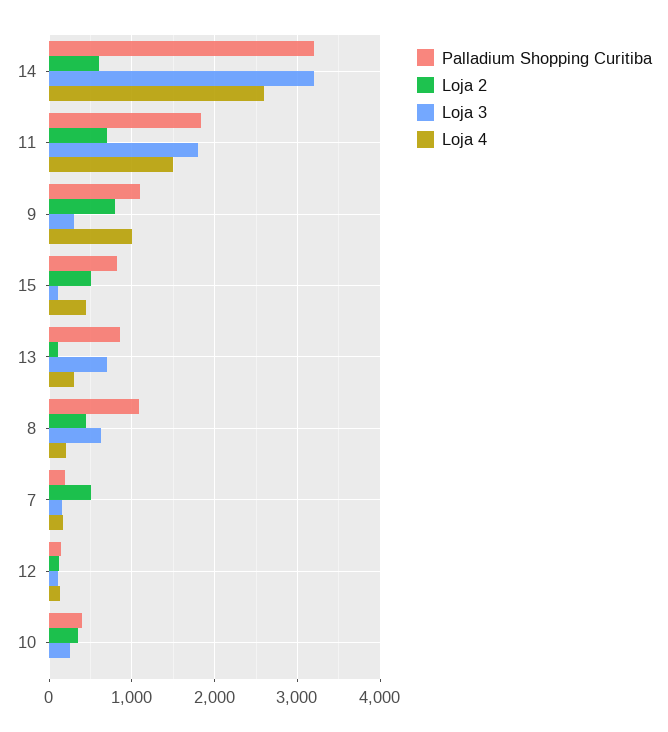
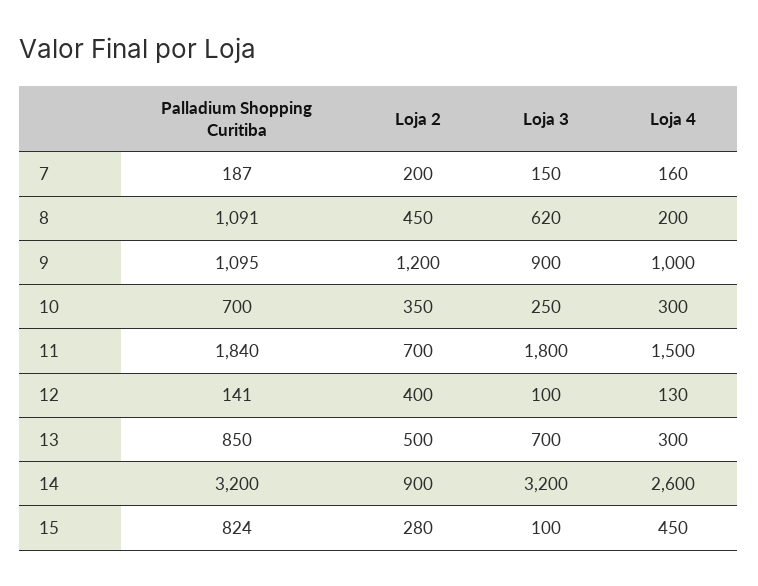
Loja 2, 14: 600 -> 900
Loja 2, 9: 800 -> 1200
Loja 3, 9: 300 -> 900
Loja 2, 15: 500 -> 280
Loja 2, 13: 100 -> 500
Loja 2, 7: 500 -> 200
Loja 2, 12: 100 -> 400
Palladium Shopping Curitiba, 10: 400 -> 700
Loja 4, 10: 0 -> 300

